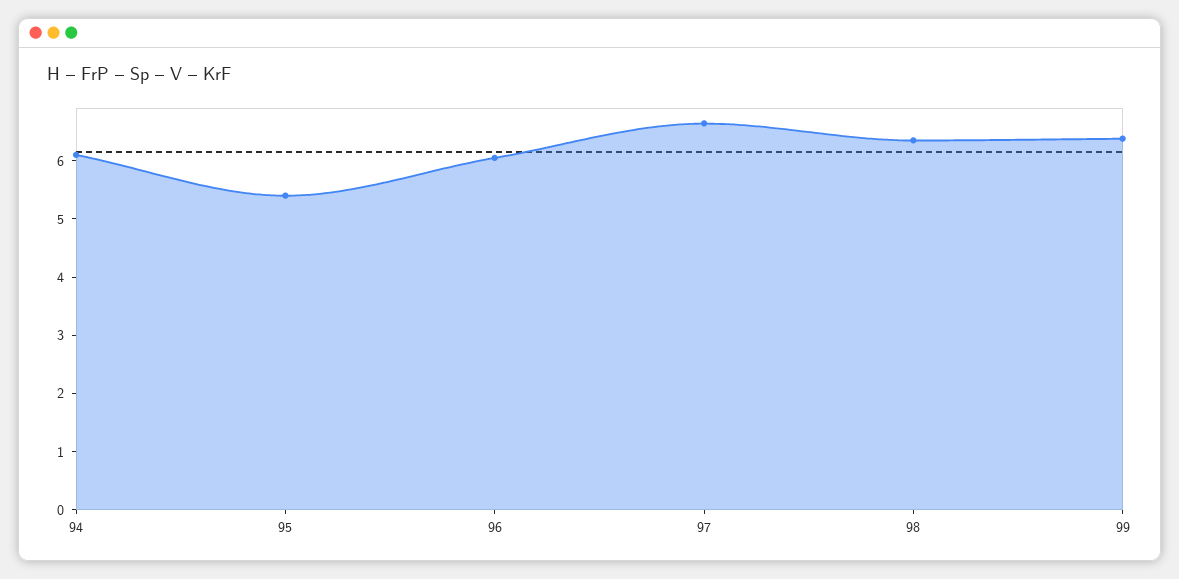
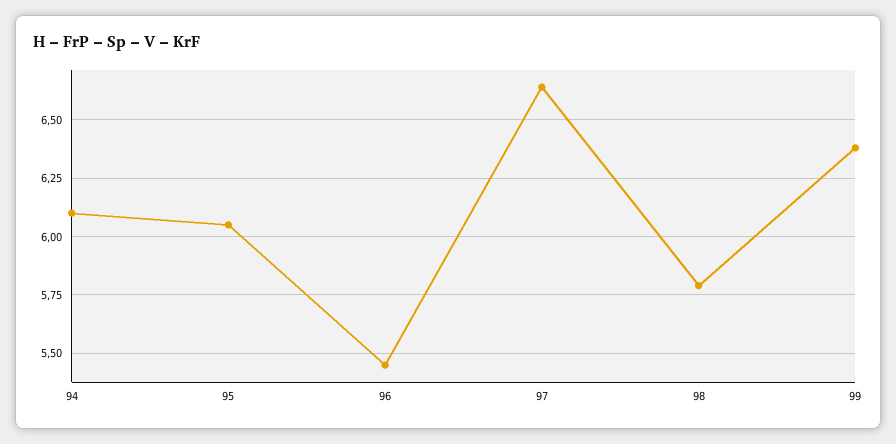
95: 5.4 -> 6.05
96: 6 -> 5.45
98: 6.4 -> 5.8

